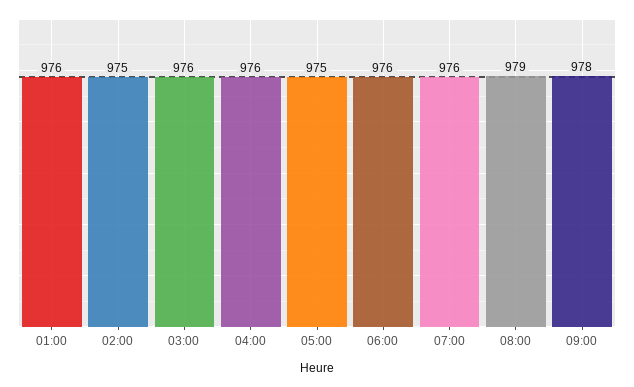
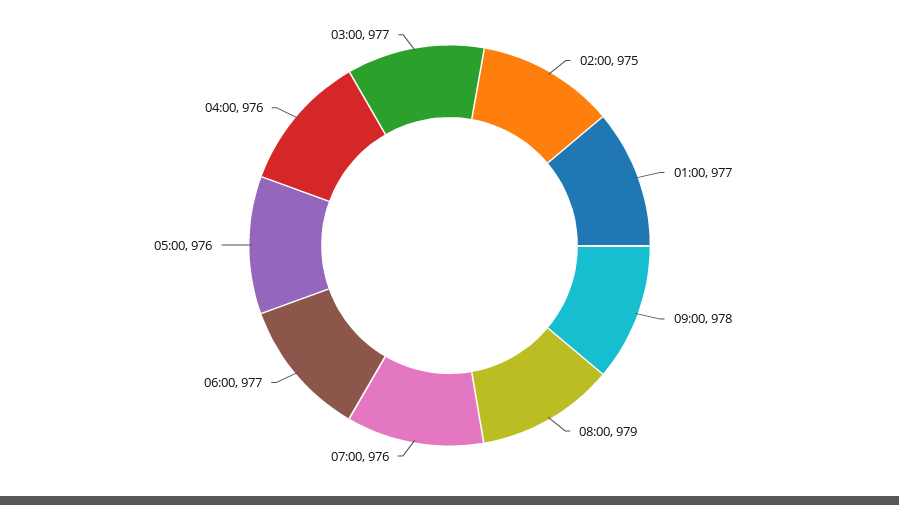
01:00: 976 -> 977
03:00: 976 -> 977
05:00: 975 -> 976
06:00: 976 -> 977

